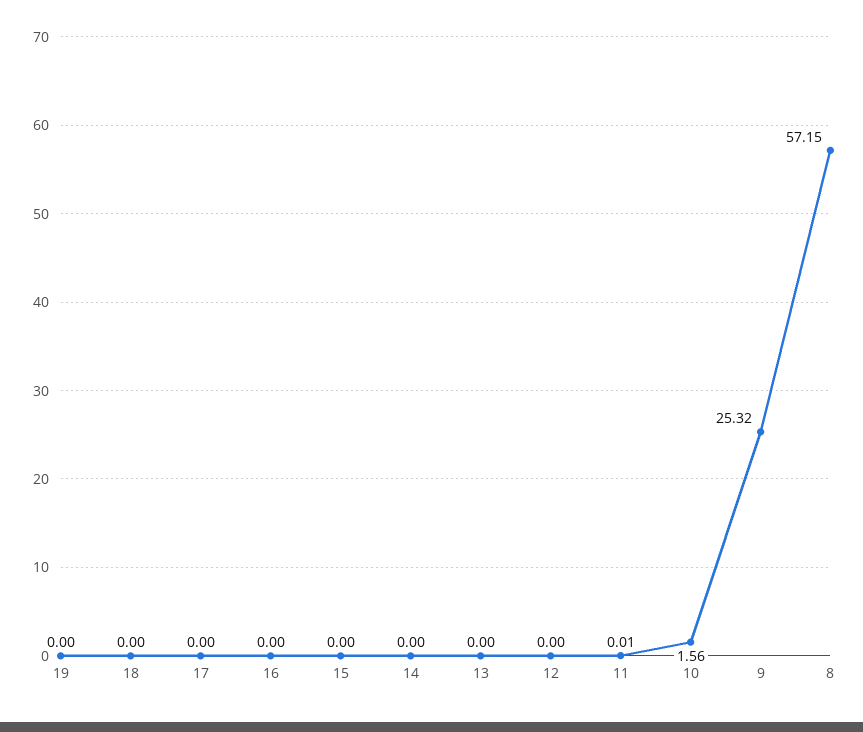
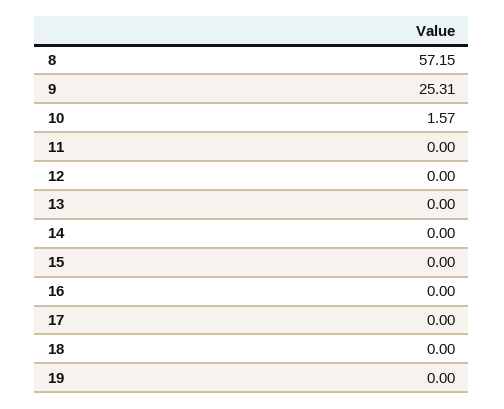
11: 0.01 -> 0
10: 1.56 -> 1.57
9: 25.32 -> 25.31

